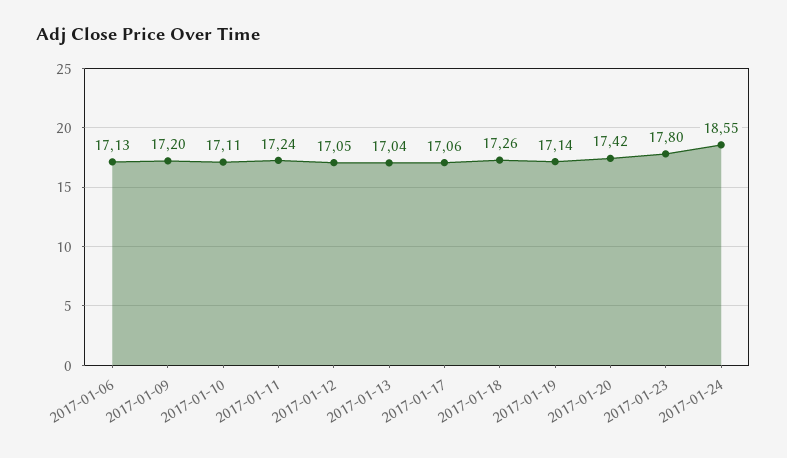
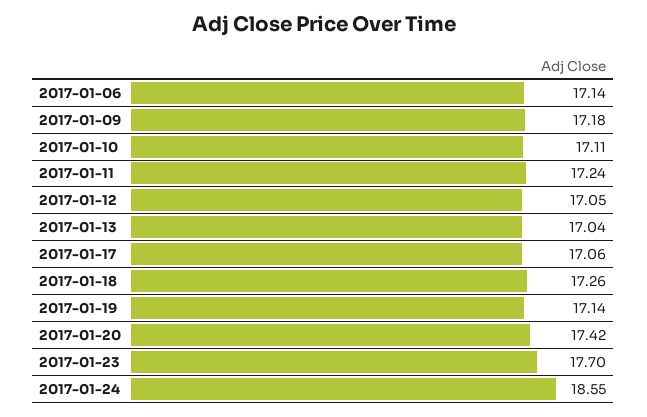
2017-01-06: 17.13 -> 17.14
2017-01-09: 17.2 -> 17.18
2017-01-23: 17.8 -> 17.7

